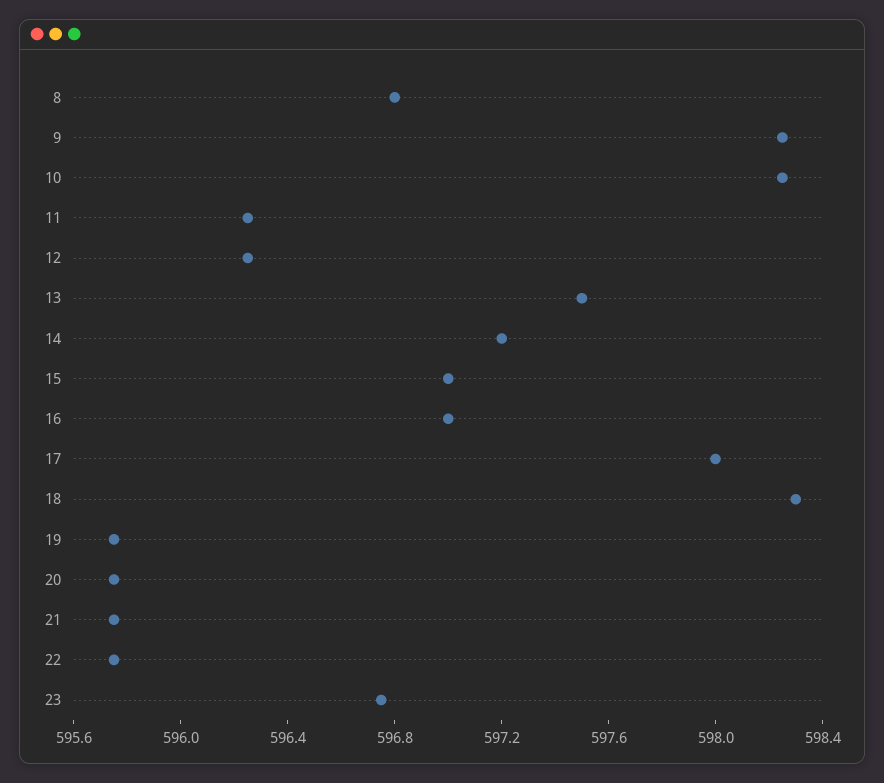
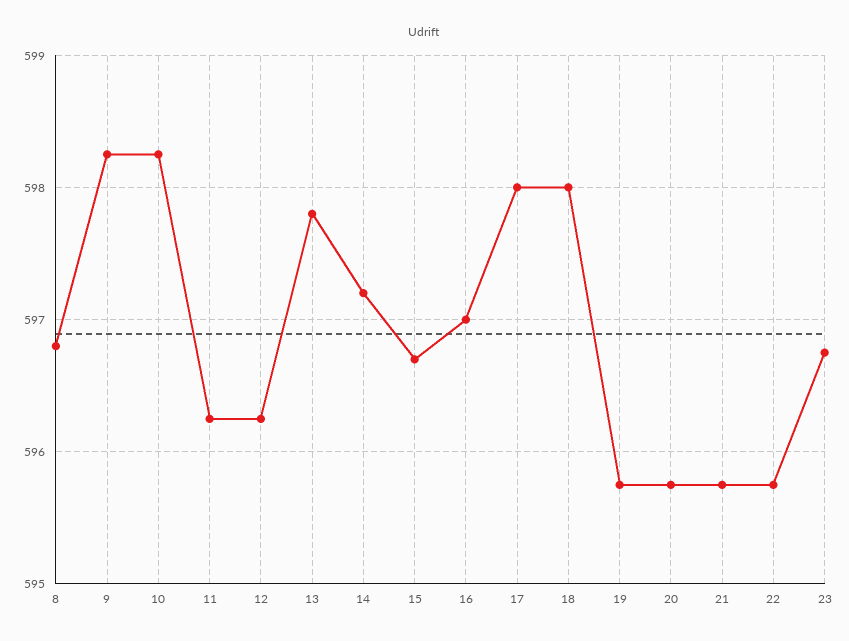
13: 597.5 -> 597.8
15: 597 -> 596.7
18: 598.3 -> 598

